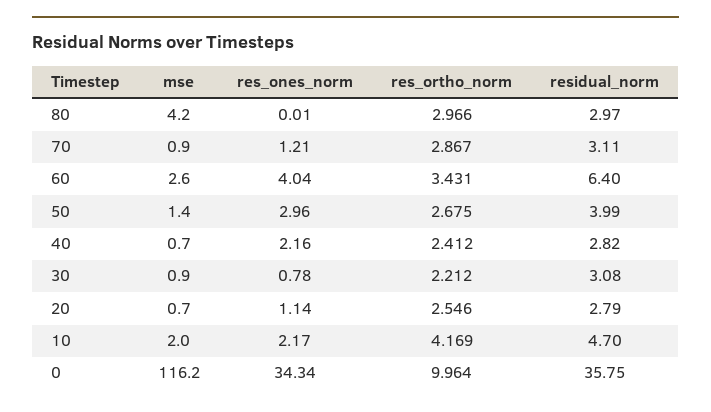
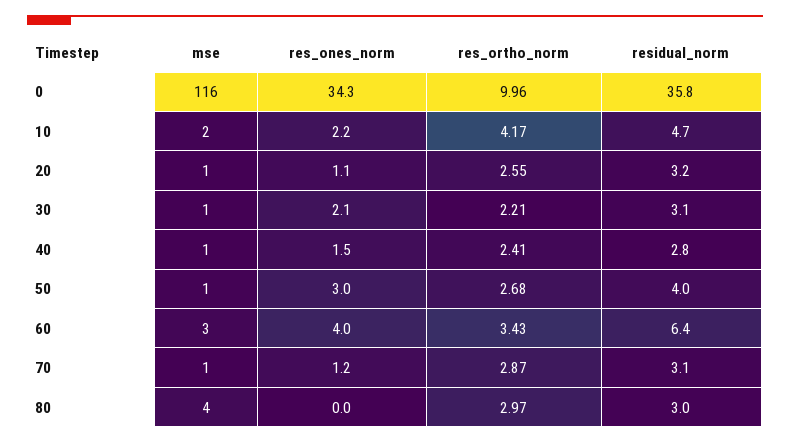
res_ones_norm, 40: 2.16 -> 1.5
res_ones_norm, 30: 0.78 -> 2.1
residual_norm, 20: 2.79 -> 3.2

